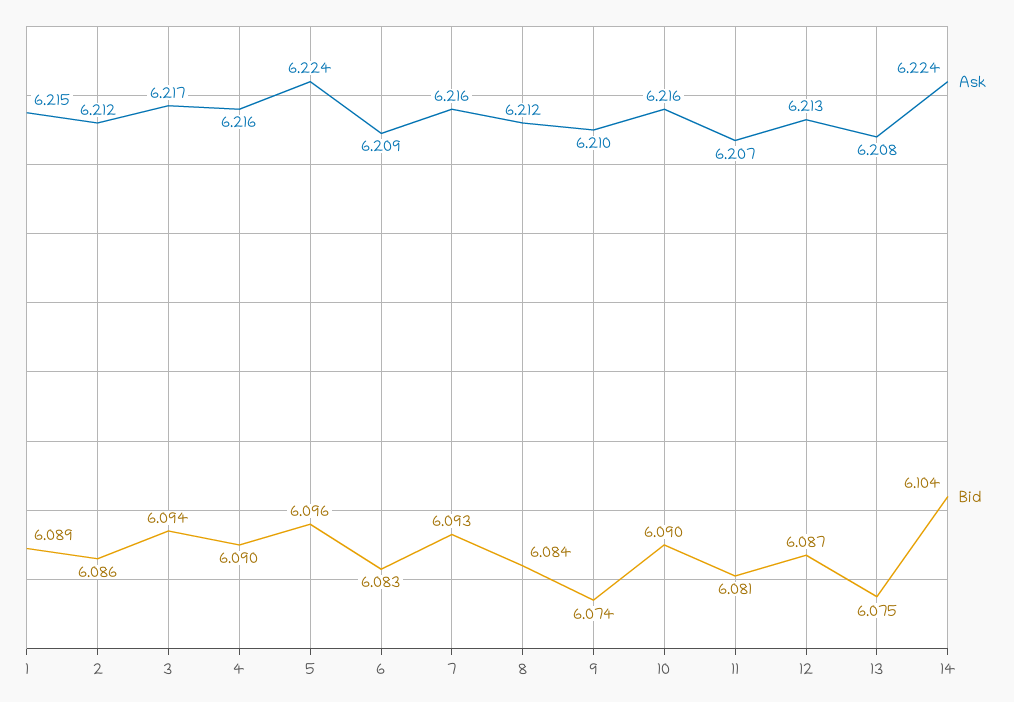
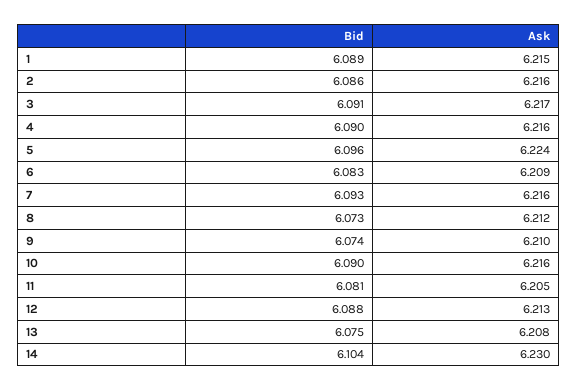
Ask, 2: 6.212 -> 6.216
Bid, 3: 6.094 -> 6.091
Bid, 8: 6.084 -> 6.073
Ask, 11: 6.207 -> 6.205
Bid, 12: 6.087 -> 6.088
Ask, 14: 6.224 -> 6.23

